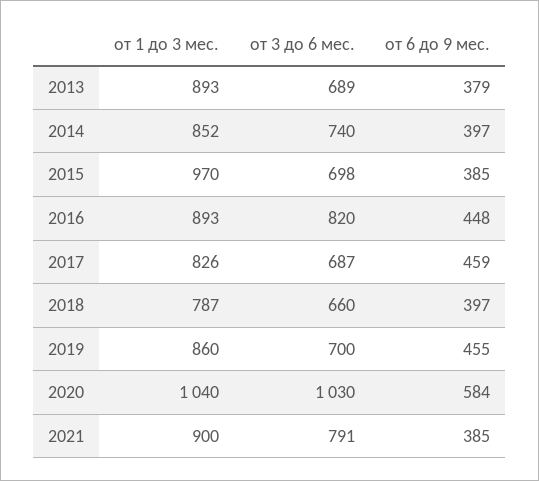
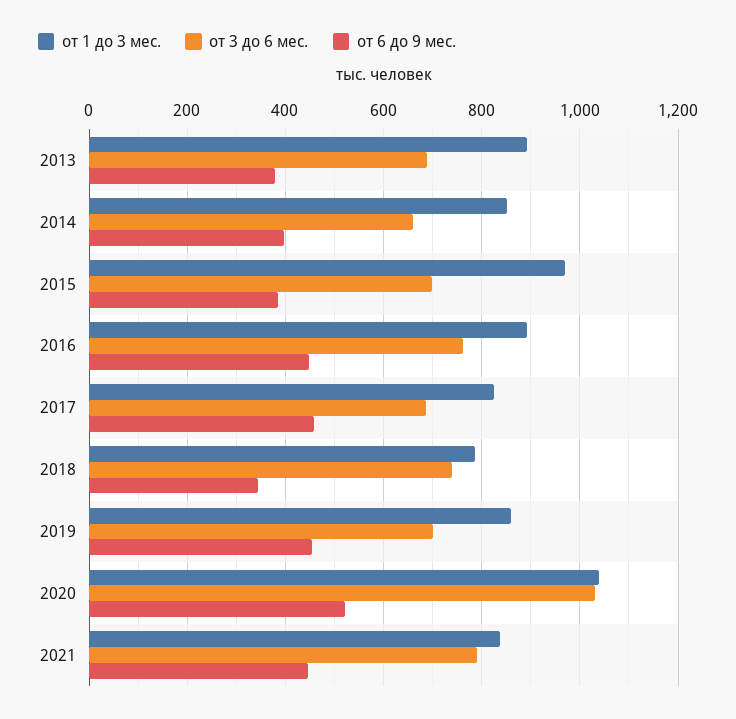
от 3 до 6 мес., 2014: 740 -> 660
от 3 до 6 мес., 2016: 820 -> 760
от 3 до 6 мес., 2018: 660 -> 740
от 6 до 9 мес., 2018: 397 -> 340
от 6 до 9 мес., 2020: 584 -> 520
от 1 до 3 мес., 2021: 900 -> 840
от 6 до 9 мес., 2021: 385 -> 440

